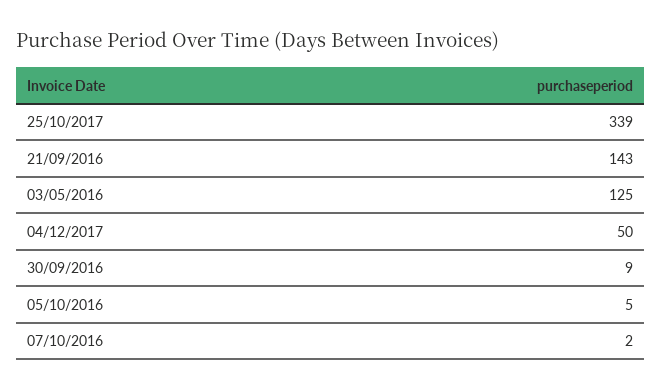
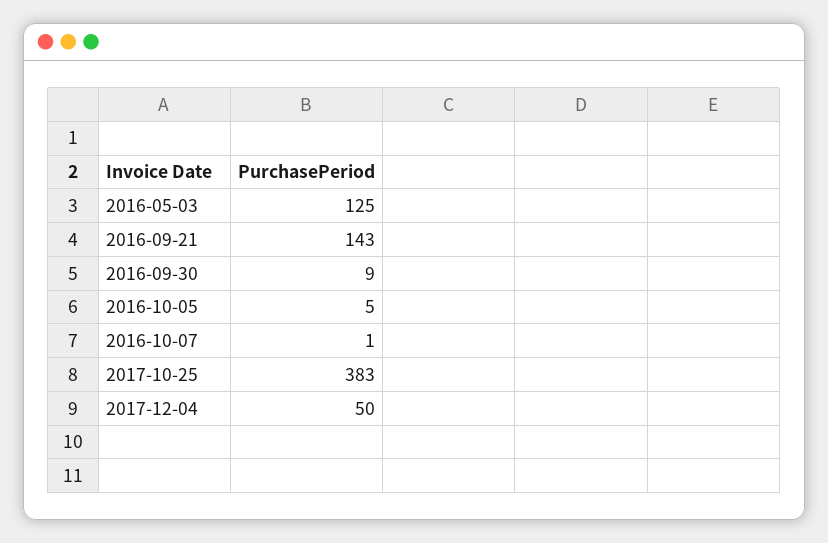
25/10/2017: 339 -> 383
07/10/2016: 2 -> 1

